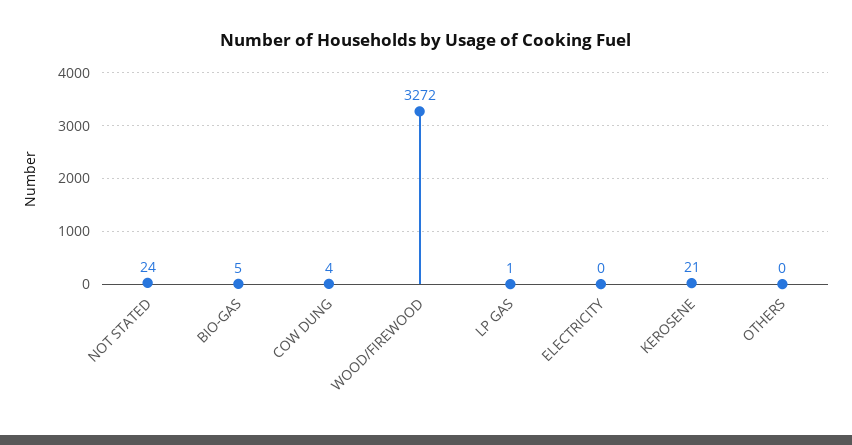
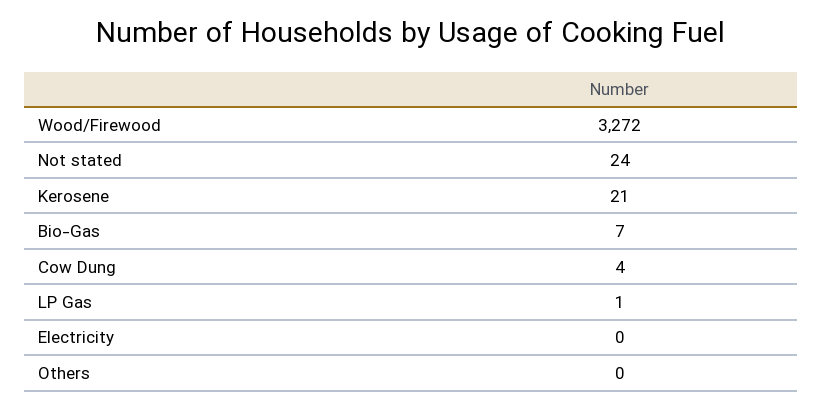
BIO-GAS: 5 -> 7

